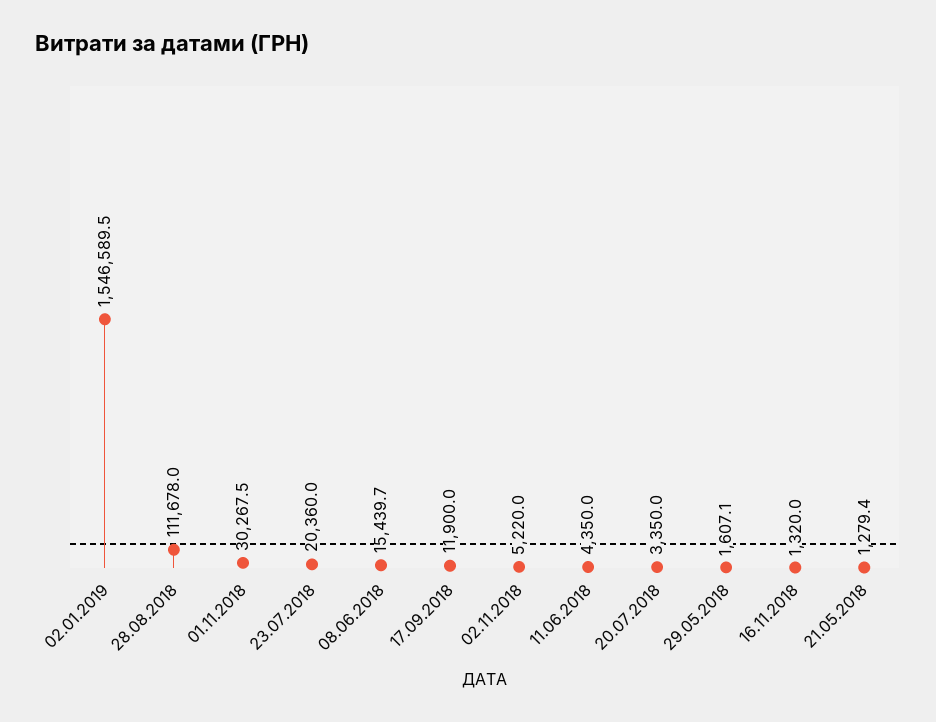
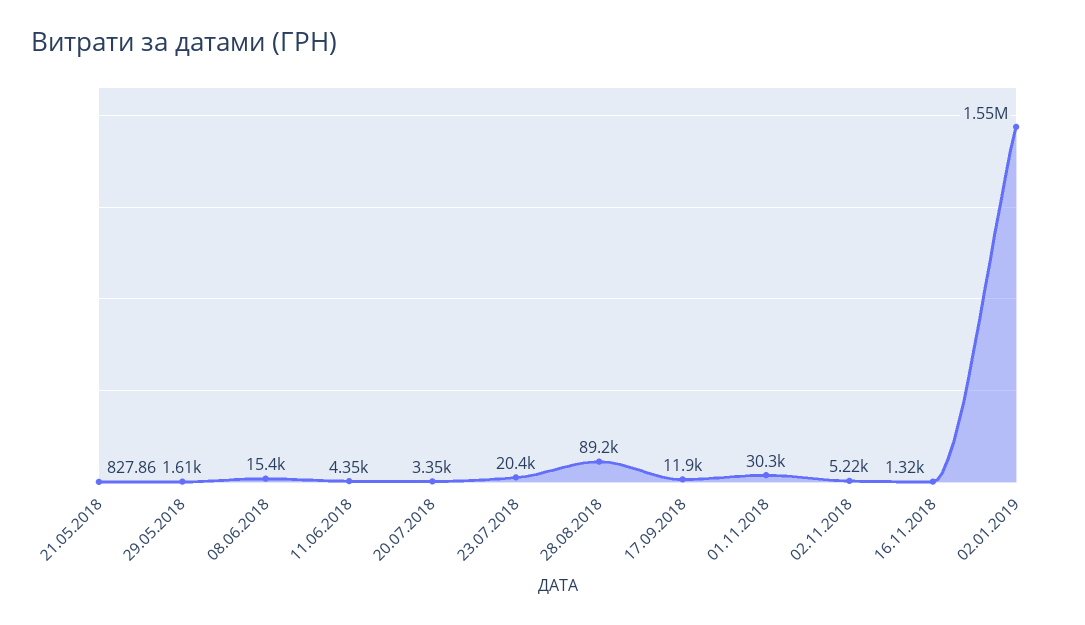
28.08.2018: 111678 -> 89200
21.05.2018: 1279.4 -> 827.86

